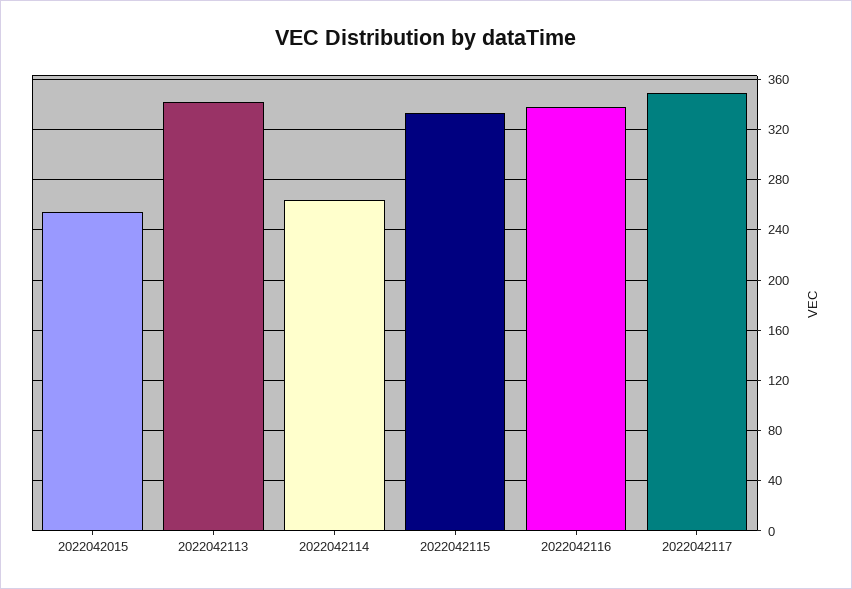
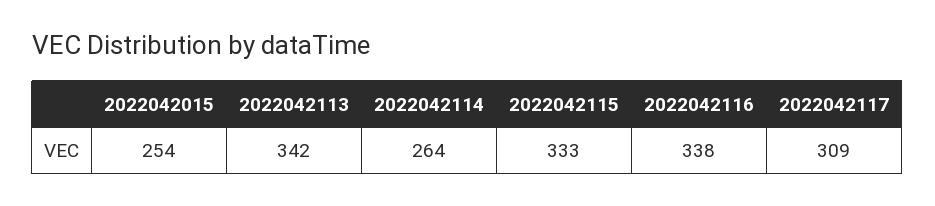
2022042117: 350 -> 309

